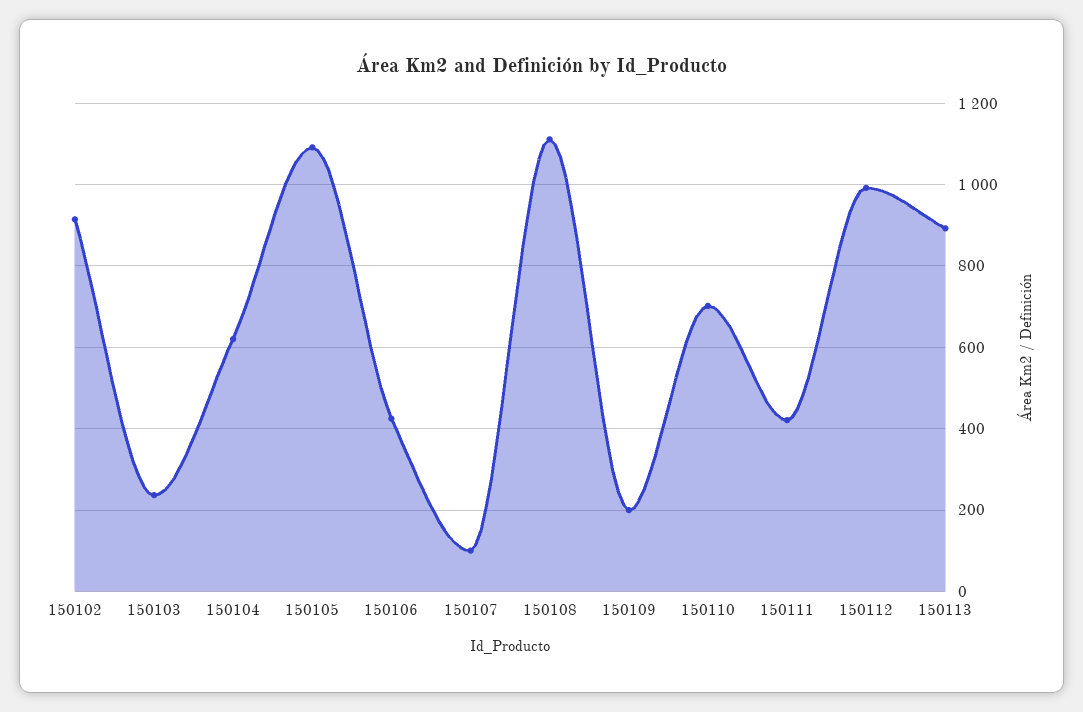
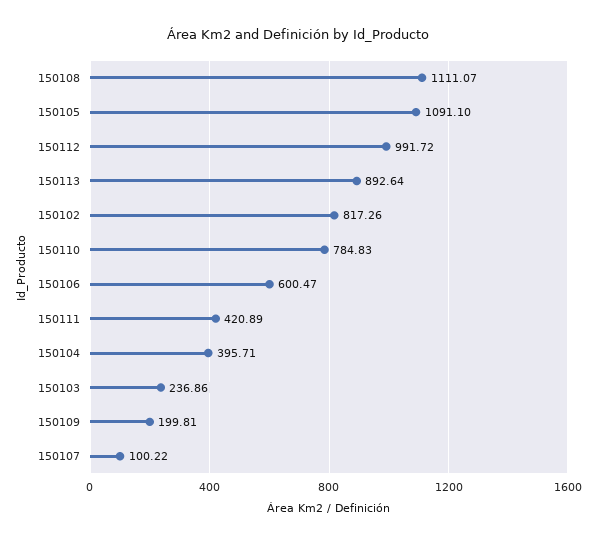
150102: 920 -> 817.26
150104: 620 -> 395.71
150106: 420 -> 600.47
150110: 700 -> 784.83

